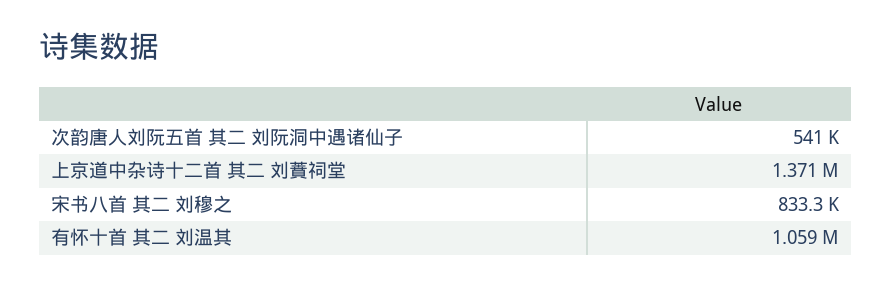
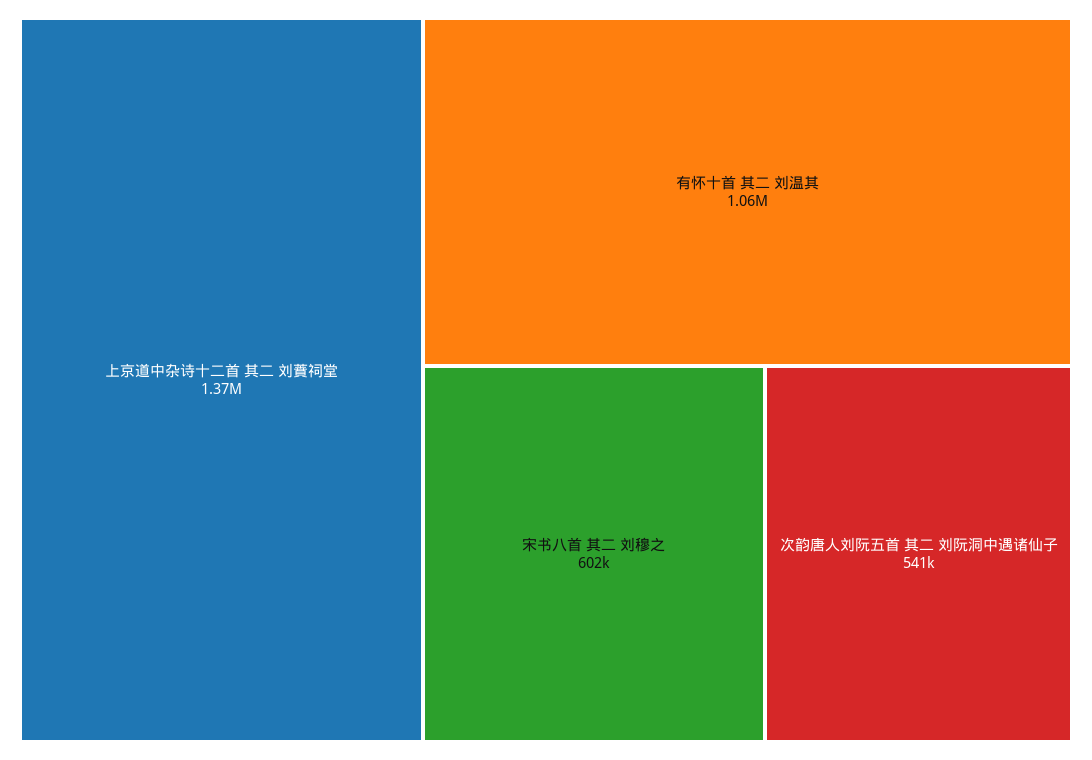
宋书八首 其二 刘穆之: 833300 -> 602000

